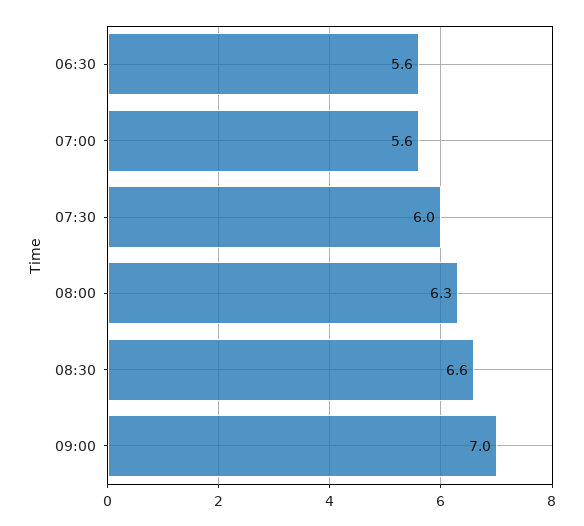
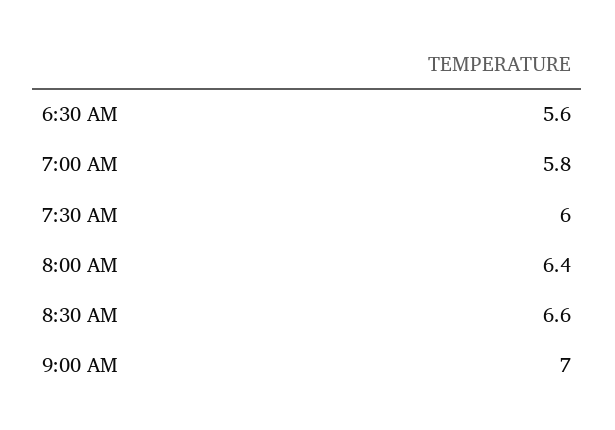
07:00: 5.6 -> 5.8
08:00: 6.3 -> 6.4

